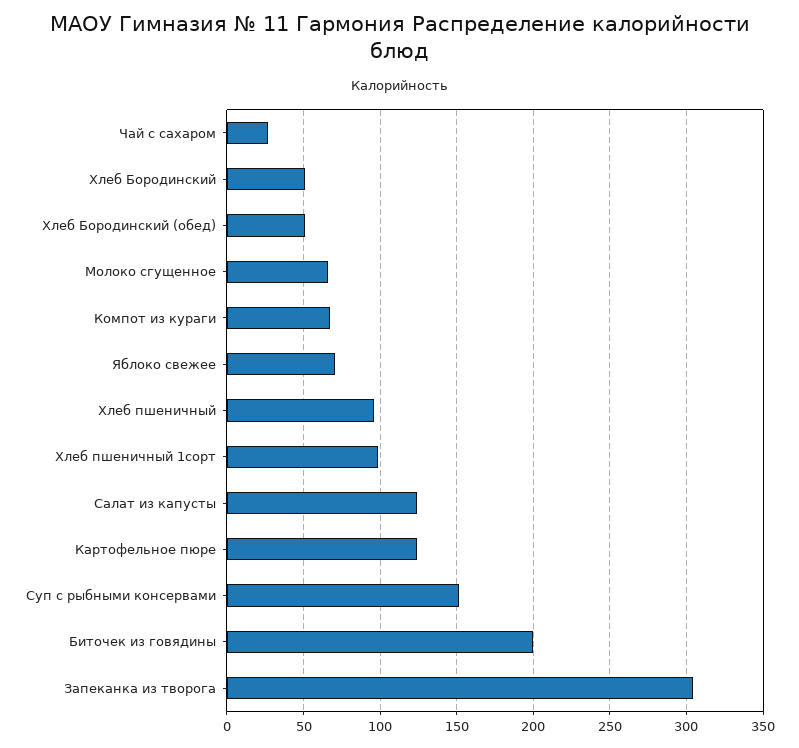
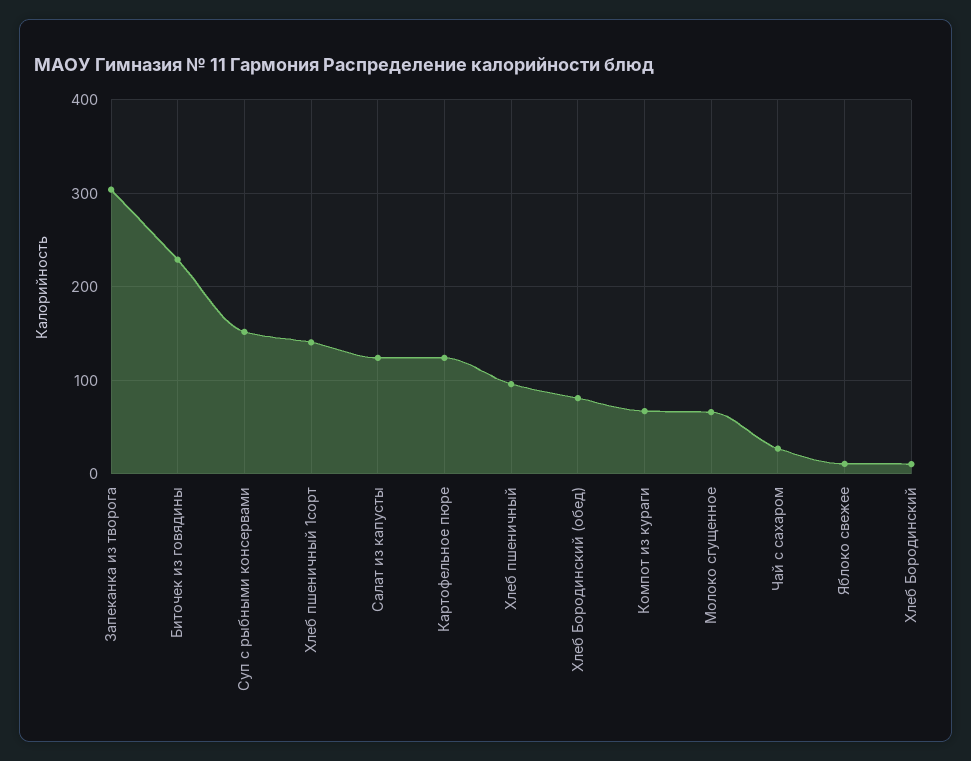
Хлеб Бородинский: 50 -> 10
Хлеб Бородинский (обед): 50 -> 80
Яблоко свежее: 70 -> 10
Хлеб пшеничный 1сорт: 100 -> 140
Биточек из говядины: 200 -> 230

